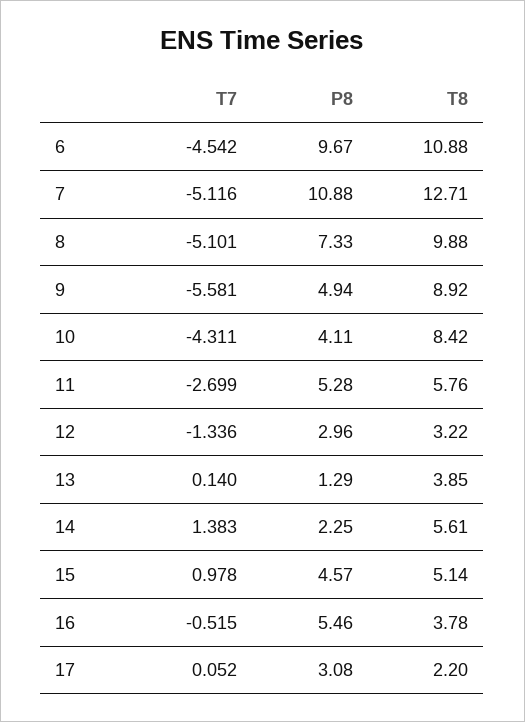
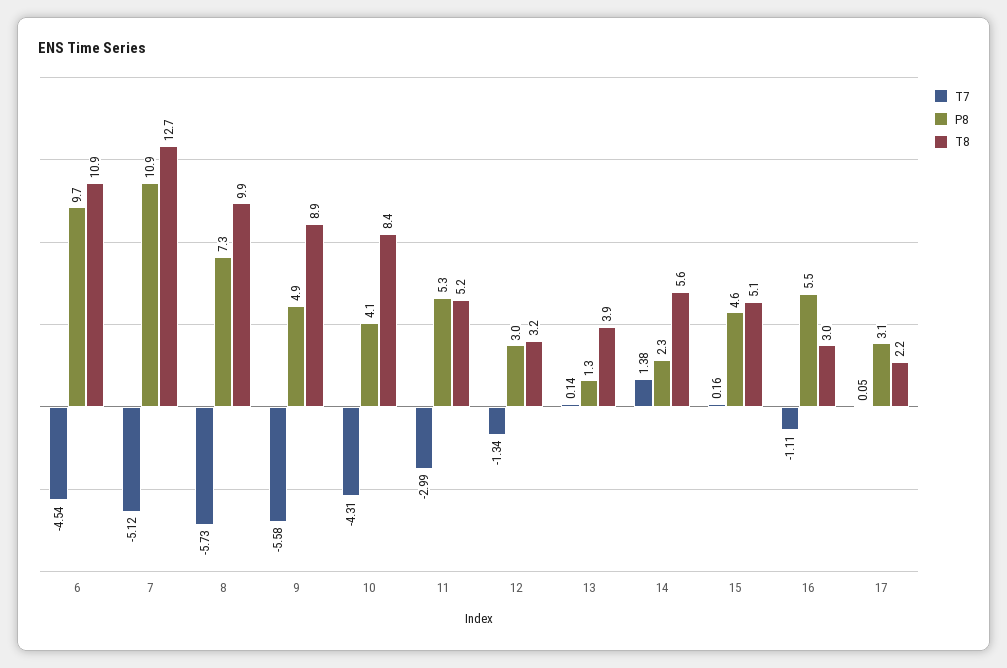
T7, 8: -5.101 -> -5.73
T7, 11: -2.699 -> -2.99
T8, 11: 5.76 -> 5.2
T7, 15: 0.978 -> 0.16
T7, 16: -0.515 -> -1.11
T8, 16: 3.78 -> 3

